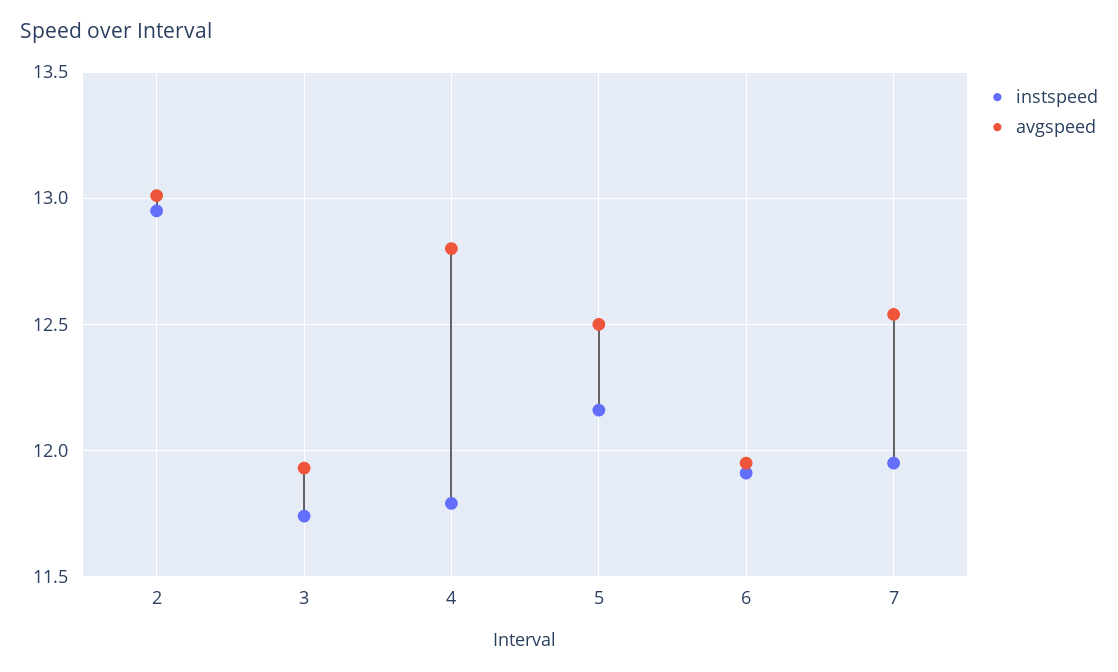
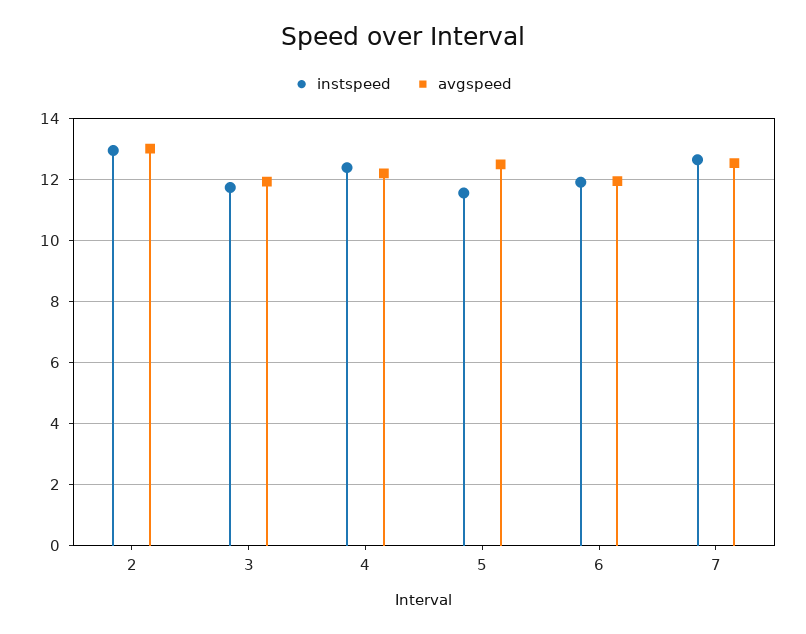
instspeed, 4: 11.8 -> 12.4
avgspeed, 4: 12.8 -> 12.2
instspeed, 5: 12.15 -> 11.6
instspeed, 7: 11.95 -> 12.6

